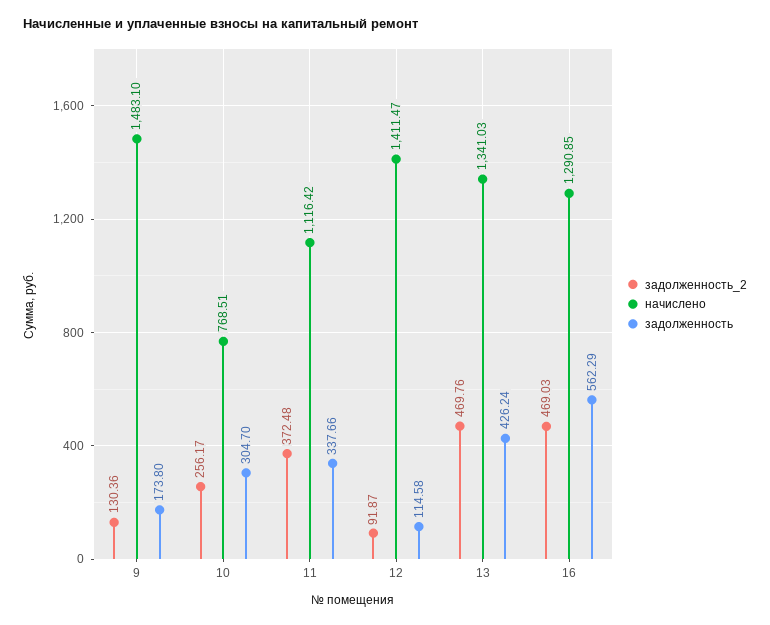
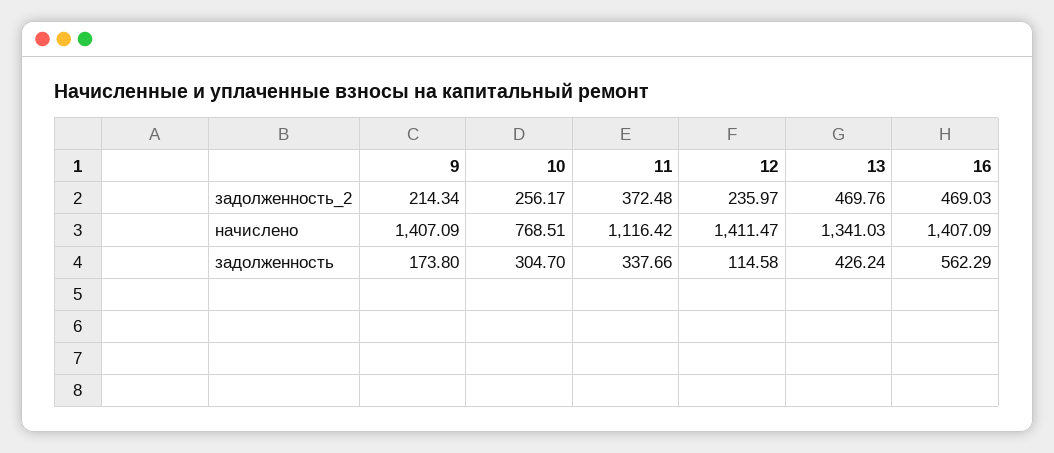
задолженность_2, 9: 130.36 -> 214.34
начислено, 9: 1483.1 -> 1407.09
задолженность_2, 12: 91.87 -> 235.97
начислено, 16: 1290.85 -> 1407.09

